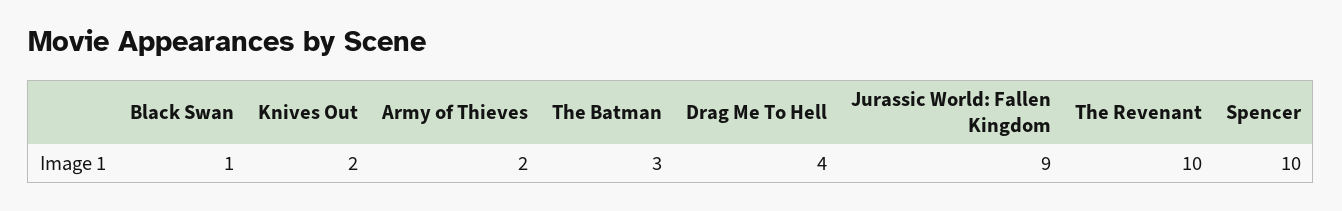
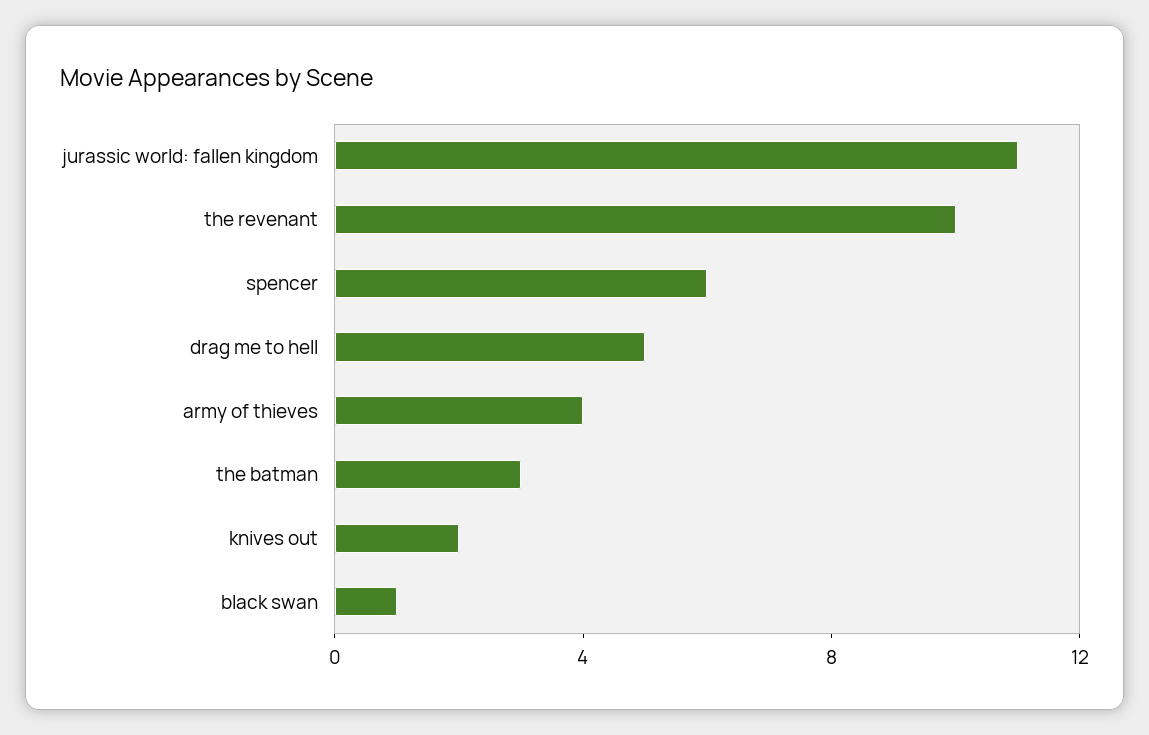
Army of Thieves: 2 -> 4
Drag Me To Hell: 4 -> 5
Jurassic World: Fallen Kingdom: 9 -> 11
Spencer: 10 -> 6

